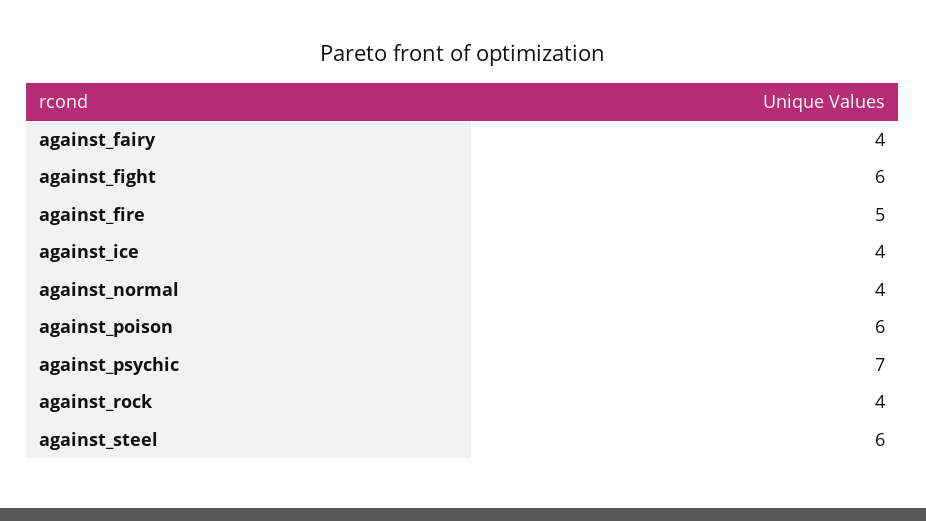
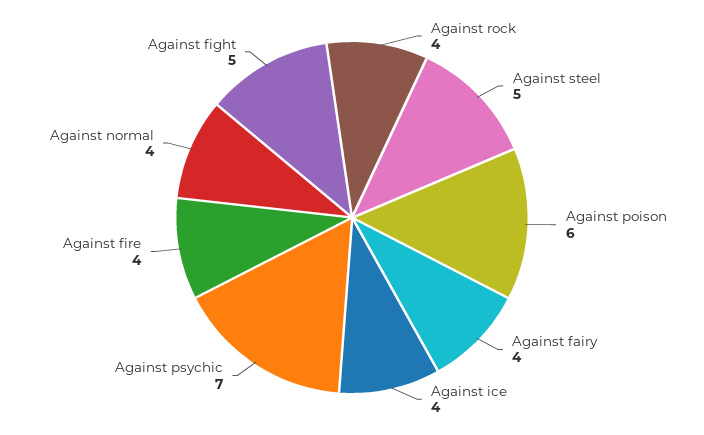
against_fight: 6 -> 5
against_fire: 5 -> 4
against_steel: 6 -> 5

